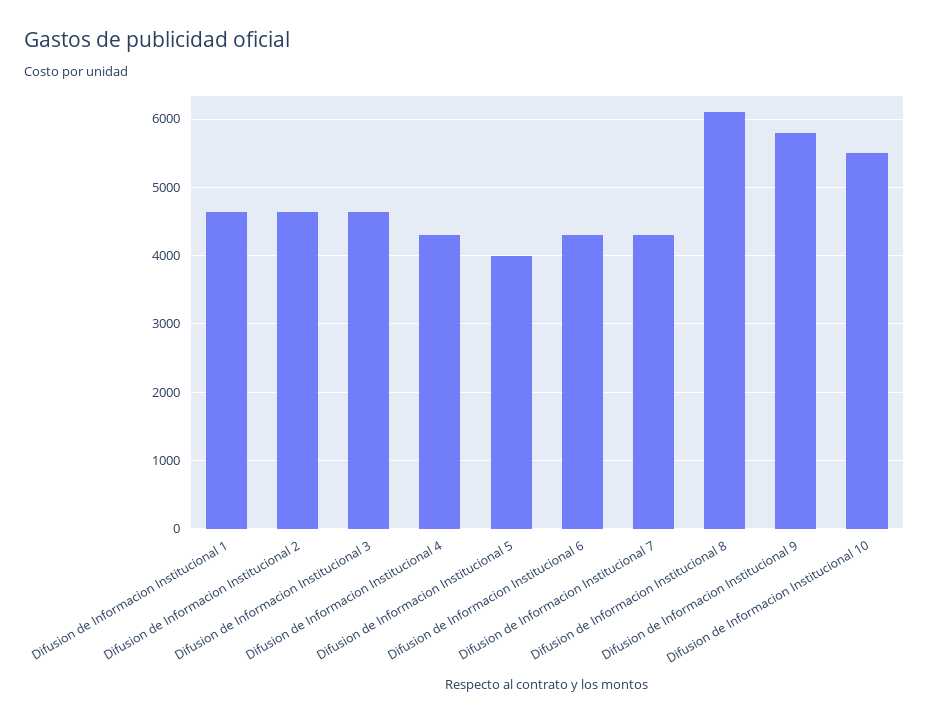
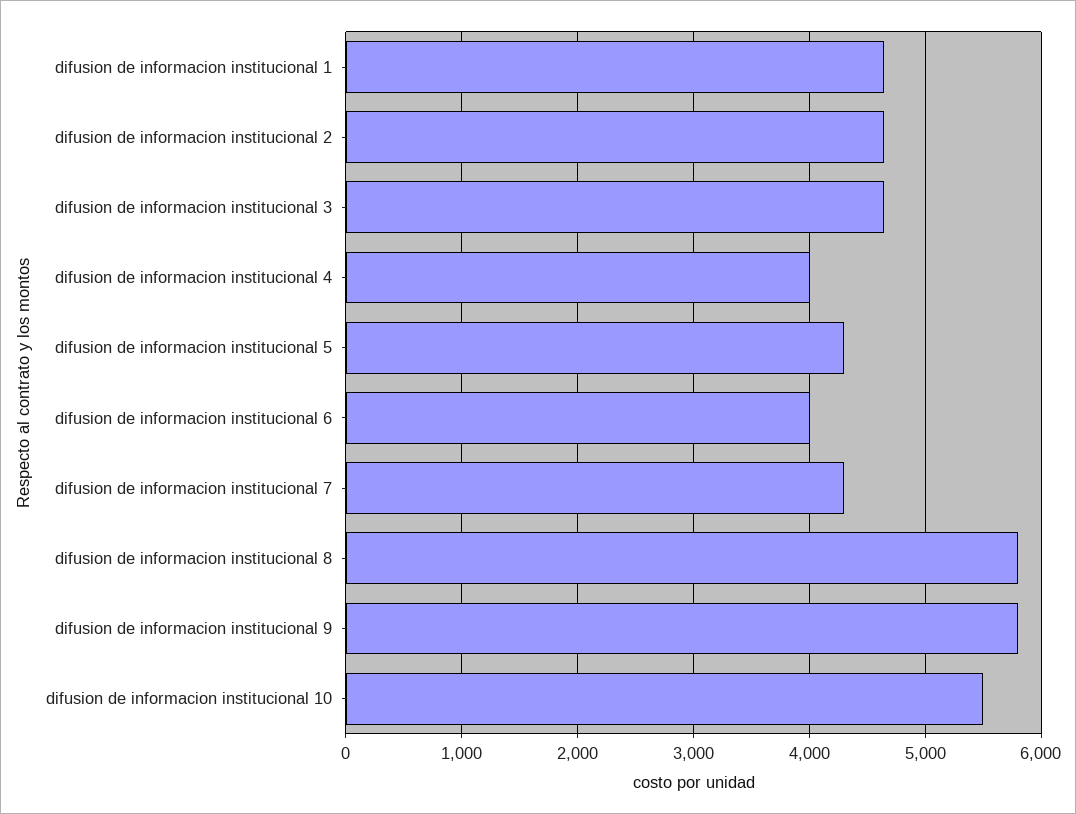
Difusion de Informacion Institucional 4: 4300 -> 4000
Difusion de Informacion Institucional 5: 4000 -> 4300
Difusion de Informacion Institucional 6: 4300 -> 4000
Difusion de Informacion Institucional 8: 6100 -> 5800

